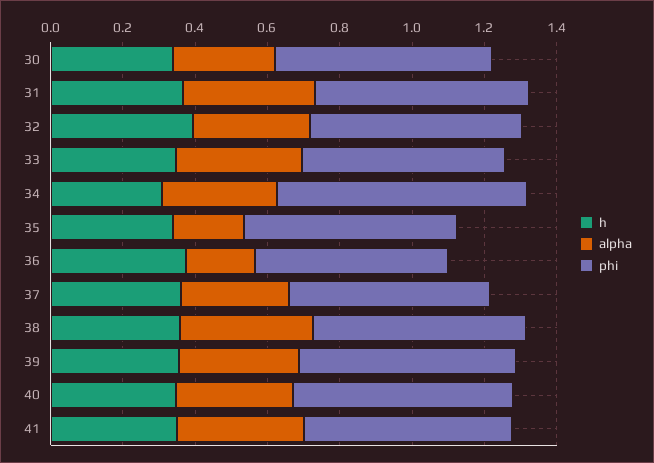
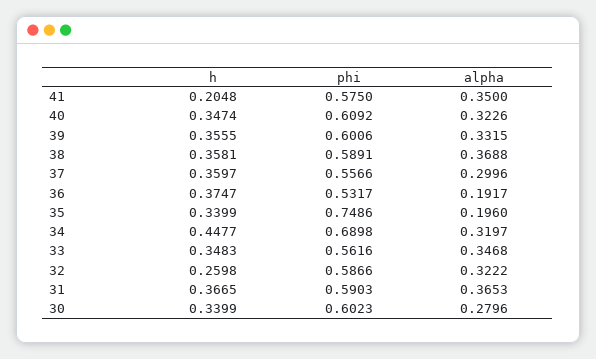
h, 32: 0.4 -> 0.2598
h, 34: 0.3 -> 0.4477
phi, 35: 0.6 -> 0.7486
h, 41: 0.35 -> 0.2048

